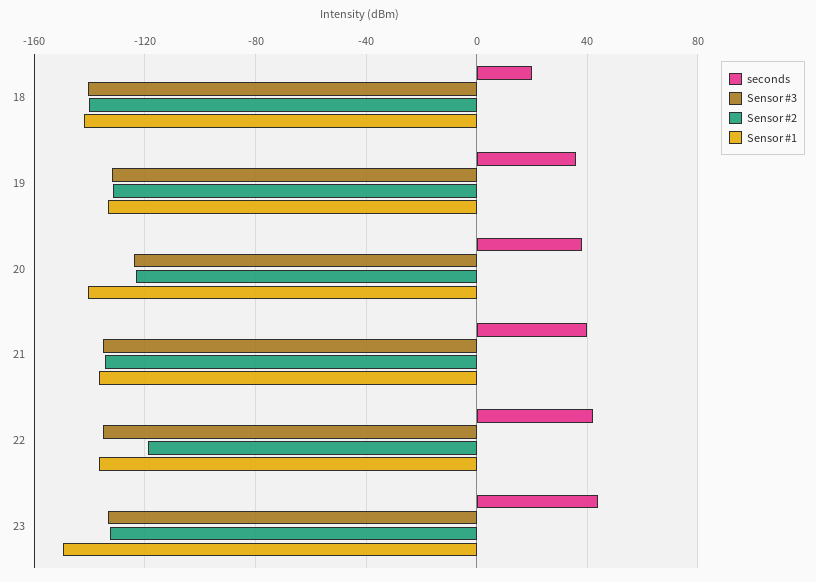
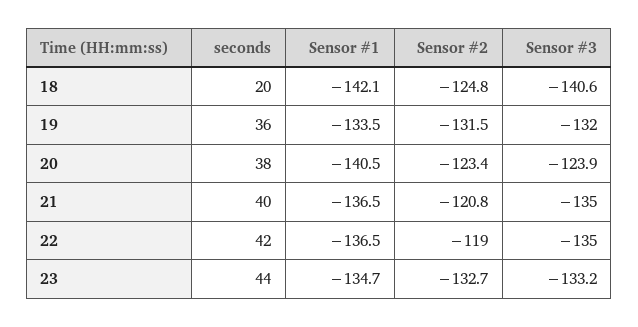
Sensor #2, 18: -140 -> -124.8
Sensor #2, 21: -135 -> -120.8
Sensor #1, 23: -150 -> -134.7

